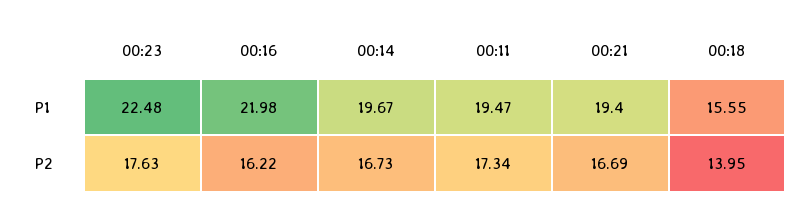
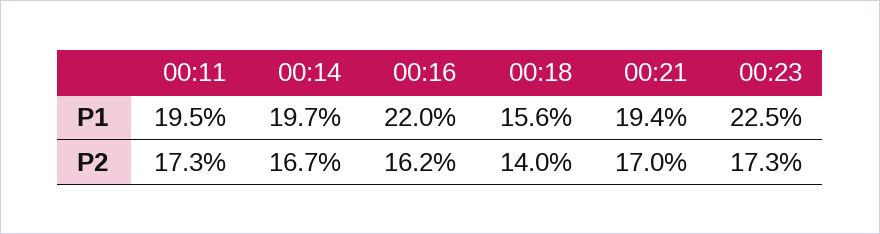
00:23, P2: 17.63 -> 17.3
00:21, P2: 16.69 -> 17

